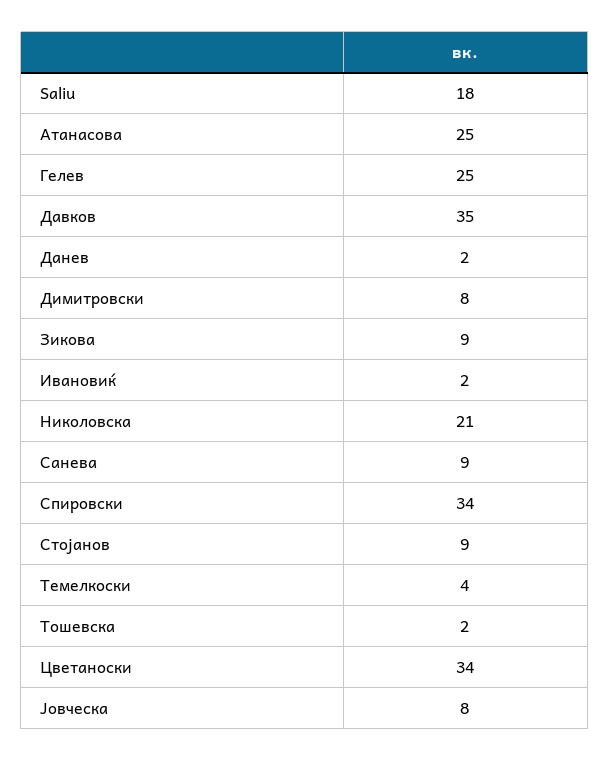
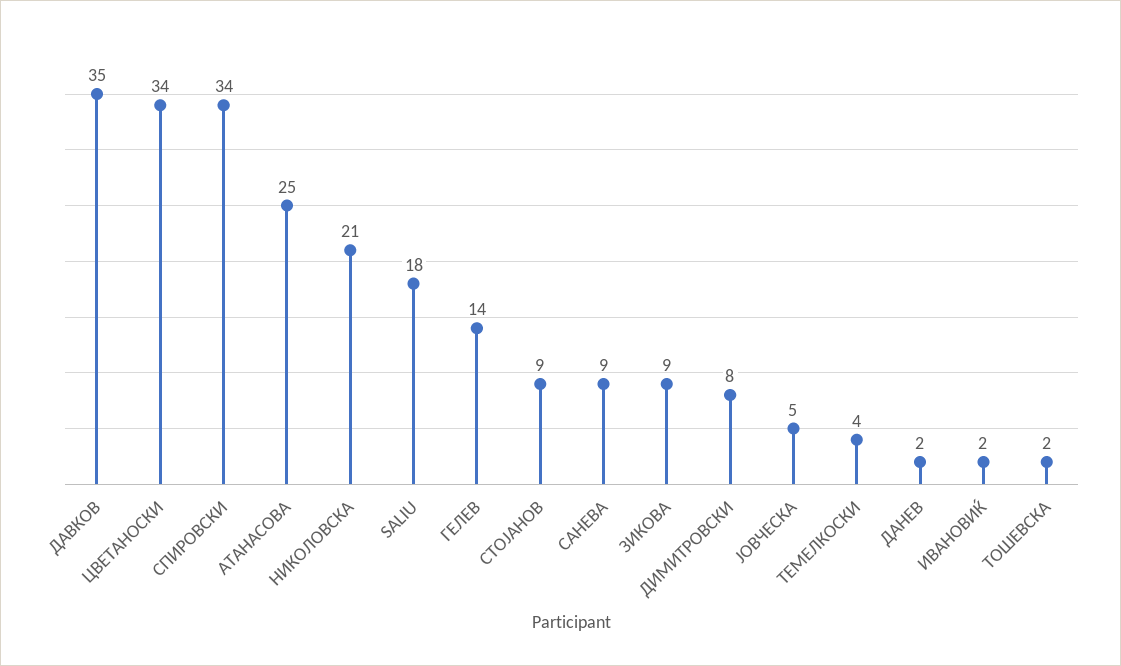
Гелев: 25 -> 14
Јовческа: 8 -> 5

